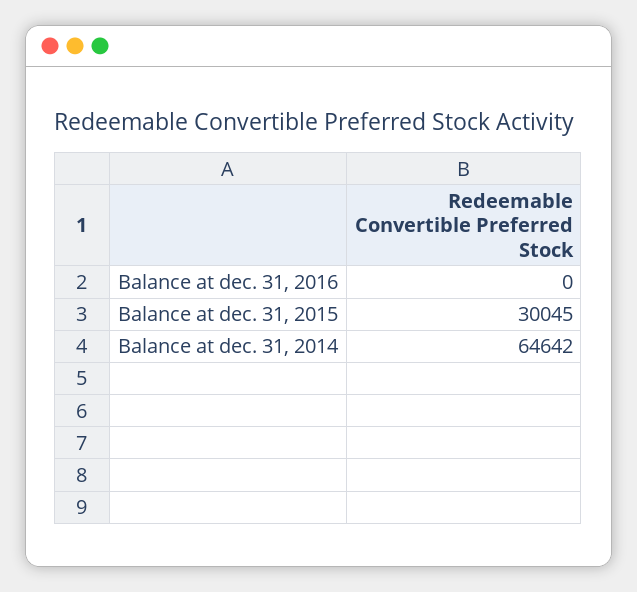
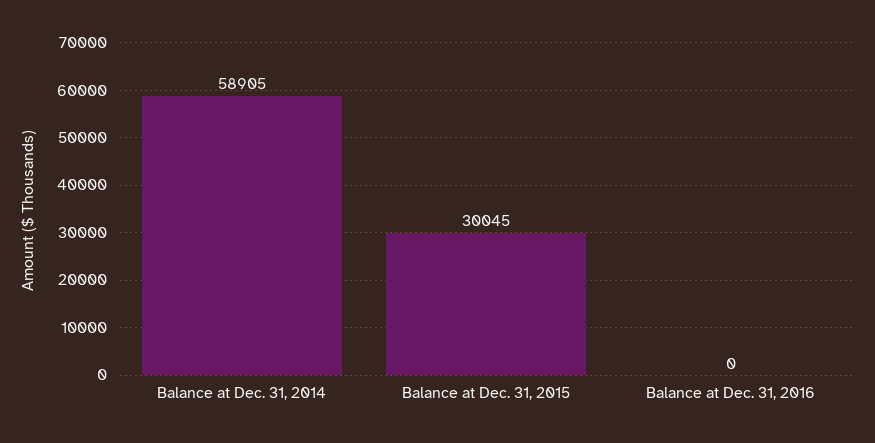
Balance at dec. 31, 2014: 64642 -> 58905

